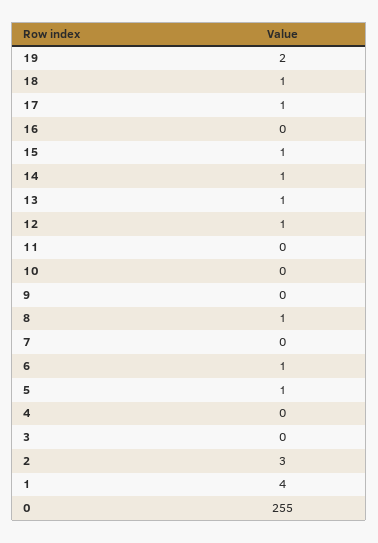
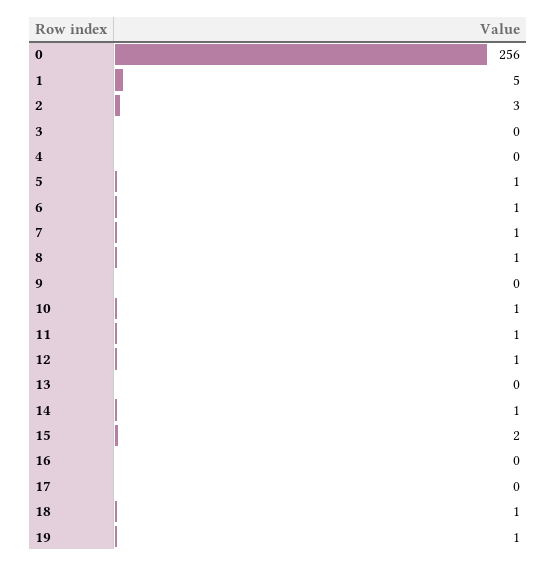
19: 2 -> 1
17: 1 -> 0
15: 1 -> 2
13: 1 -> 0
11: 0 -> 1
10: 0 -> 1
7: 0 -> 1
1: 4 -> 5
0: 255 -> 256

